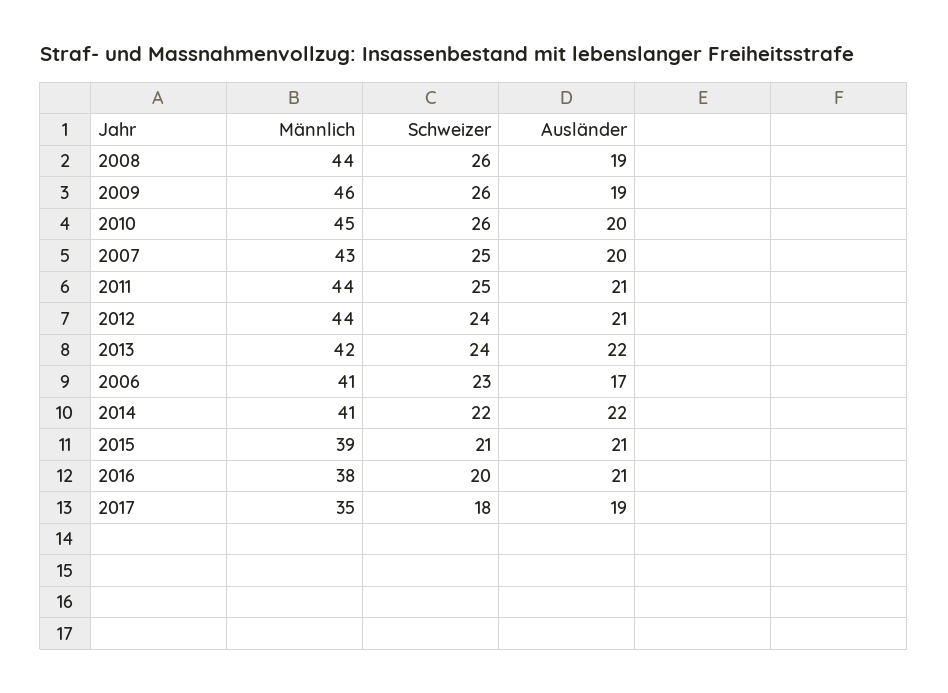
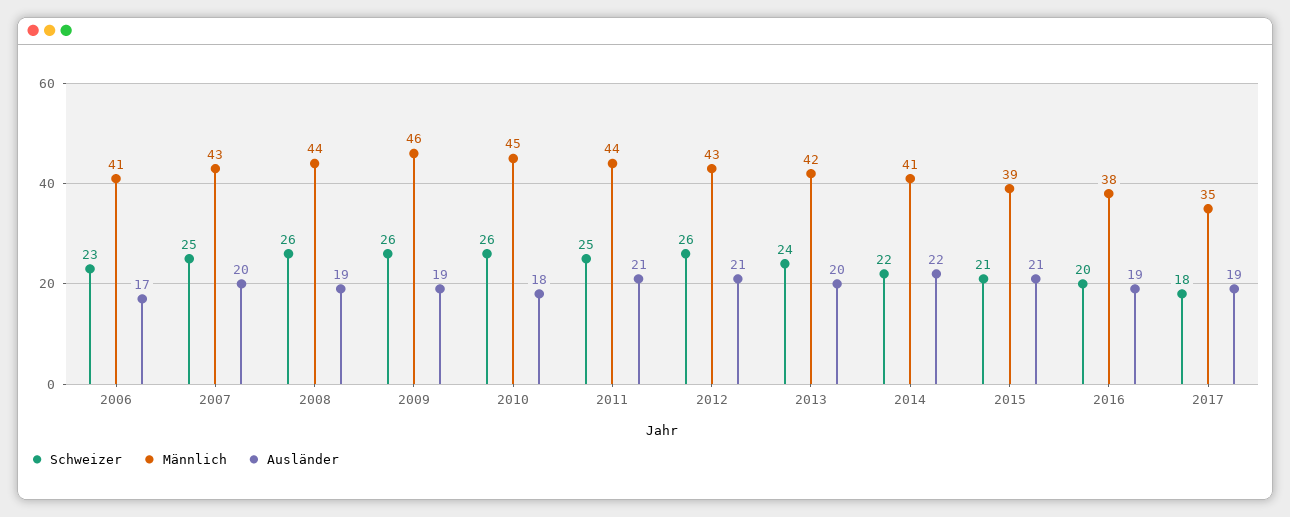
Ausländer, 2010: 20 -> 18
Männlich, 2012: 44 -> 43
Schweizer, 2012: 24 -> 26
Ausländer, 2013: 22 -> 20
Ausländer, 2016: 21 -> 19

